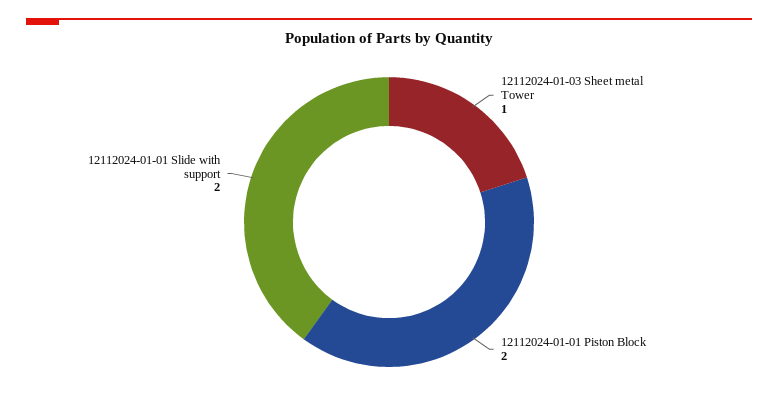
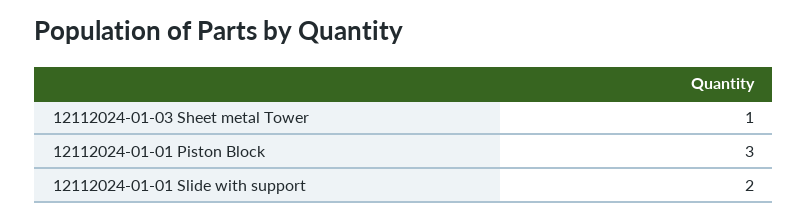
12112024-01-01 Piston Block: 2 -> 3

